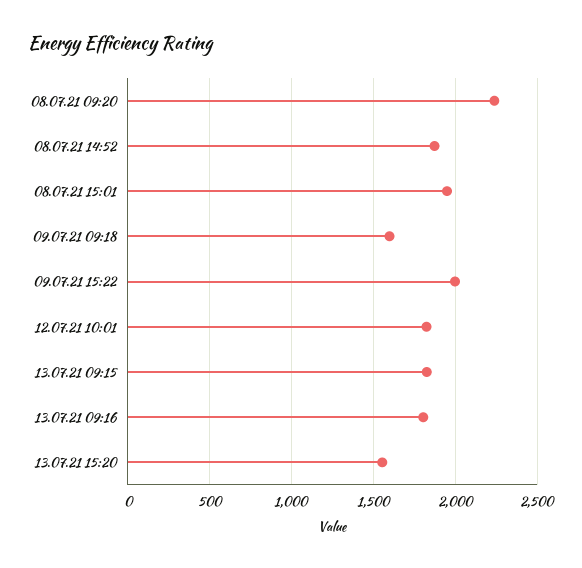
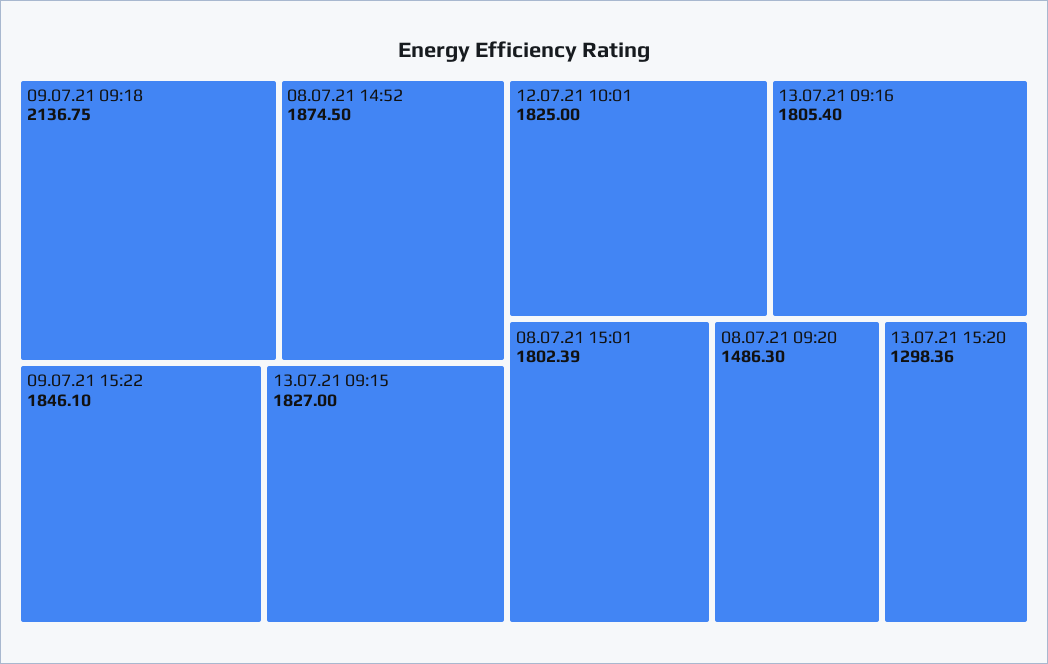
08.07.21 09:20: 2250 -> 1486.3
08.07.21 15:01: 1950 -> 1802.39
09.07.21 09:18: 1600 -> 2136.75
09.07.21 15:22: 2000 -> 1846.1
13.07.21 15:20: 1550 -> 1298.36

